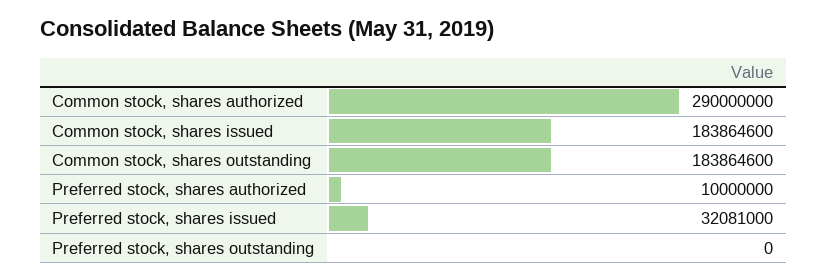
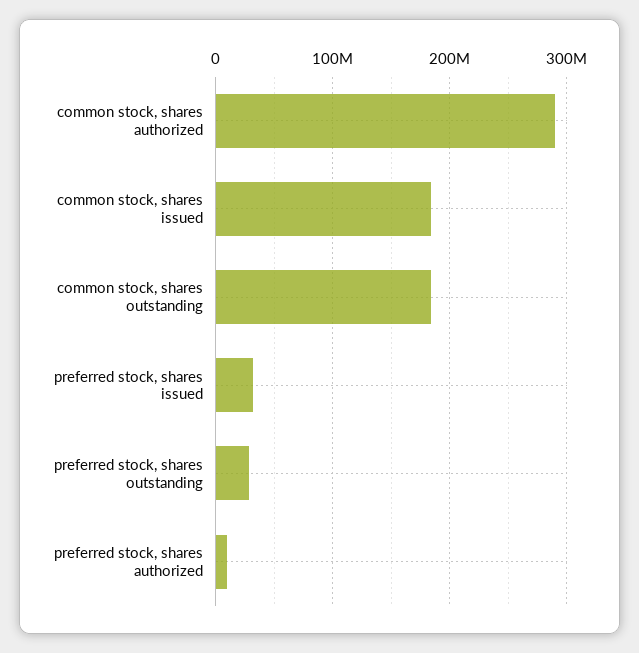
Preferred stock, shares outstanding: 0 -> 30000000

